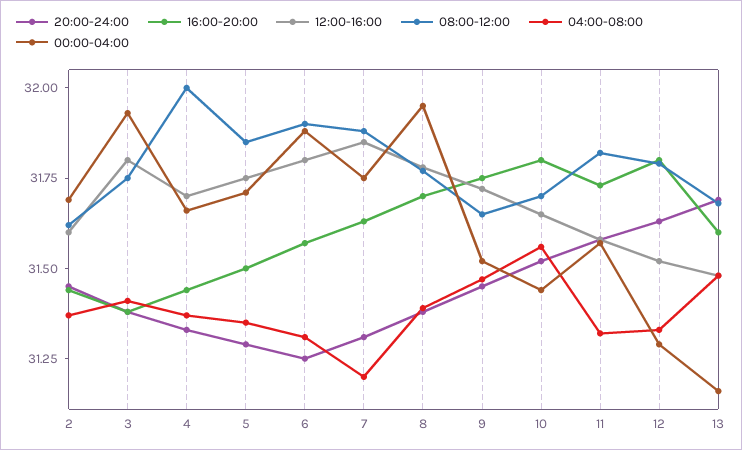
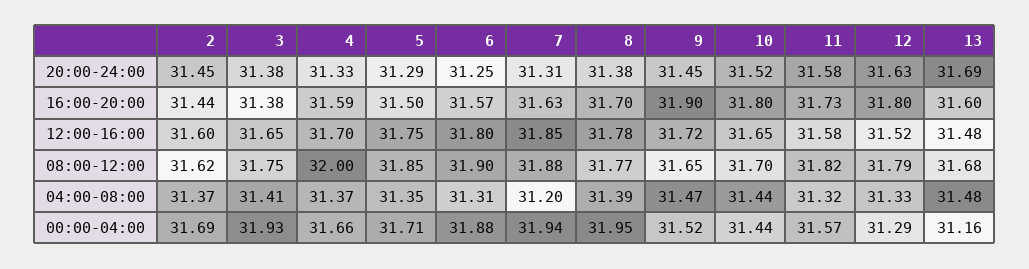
12:00-16:00, 3: 31.8 -> 31.65
16:00-20:00, 4: 31.45 -> 31.59
00:00-04:00, 7: 31.75 -> 31.94
16:00-20:00, 9: 31.75 -> 31.9
04:00-08:00, 10: 31.55 -> 31.44

